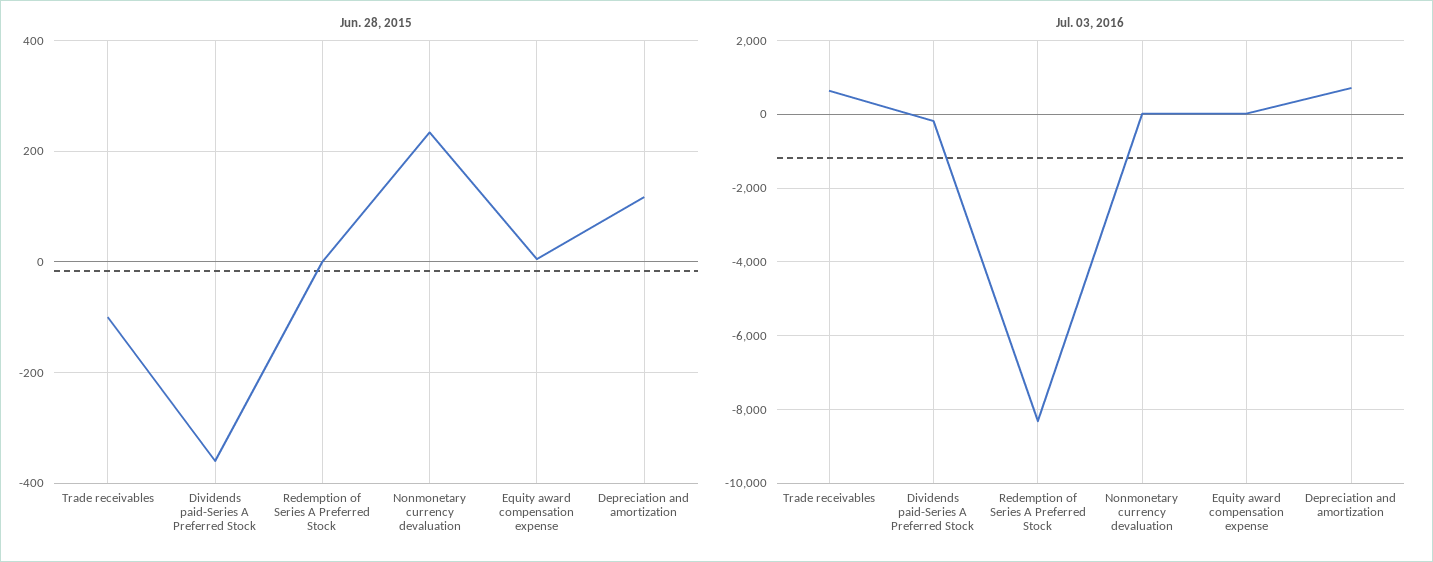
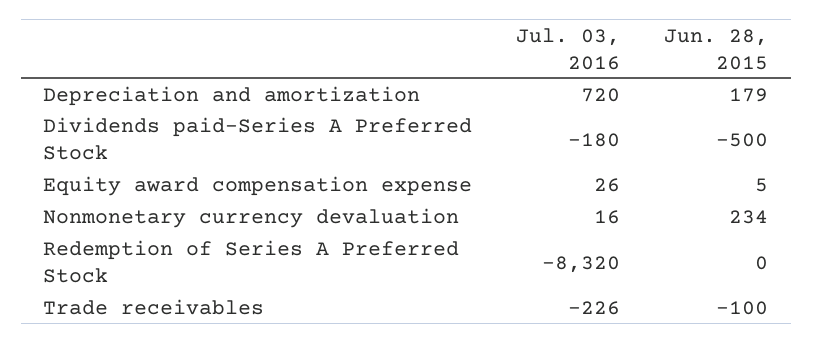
Jun. 28, 2015, Dividends paid-Series A Preferred Stock: -360 -> -500
Jun. 28, 2015, Depreciation and amortization: 120 -> 179
Jul. 03, 2016, Trade receivables: 600 -> -226

